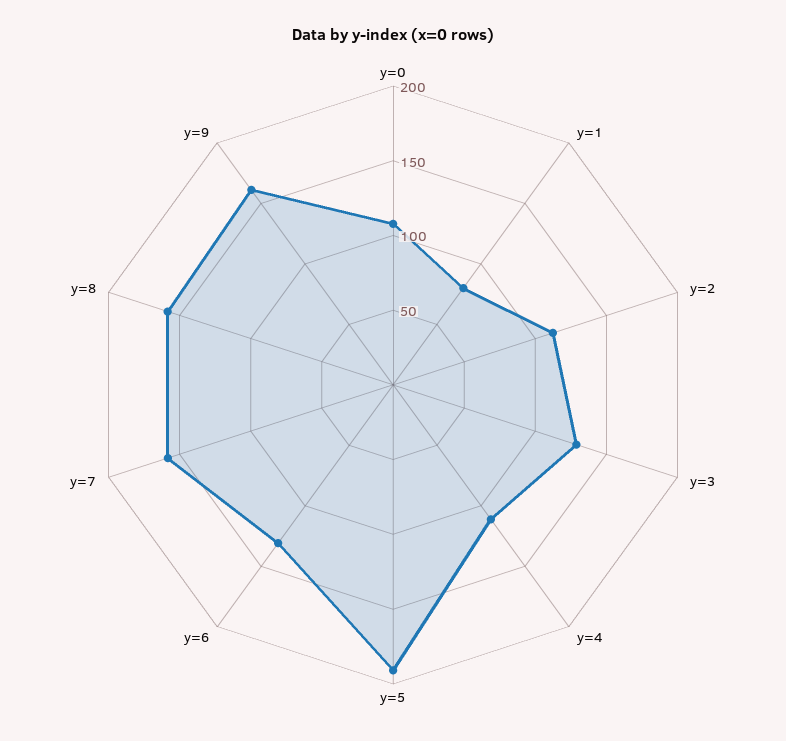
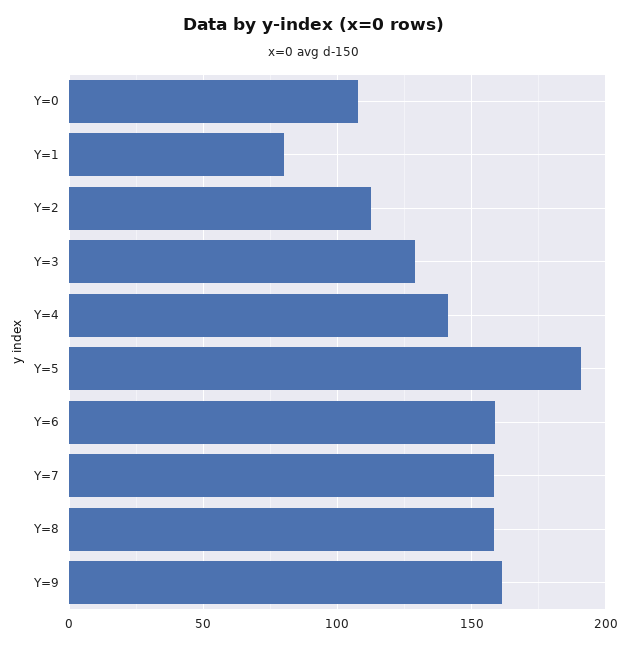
y=4: 110 -> 140
y=6: 130 -> 160

